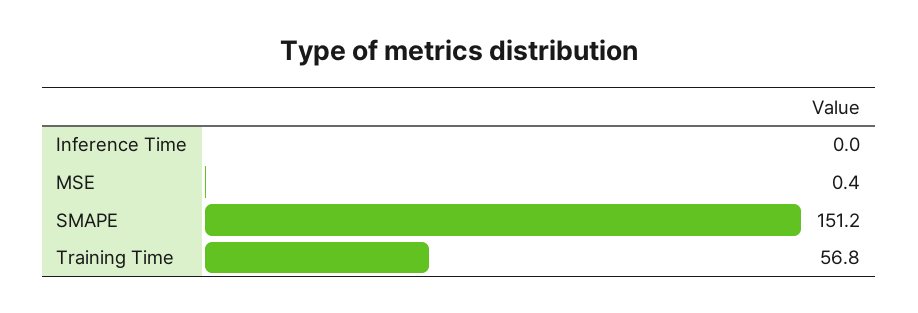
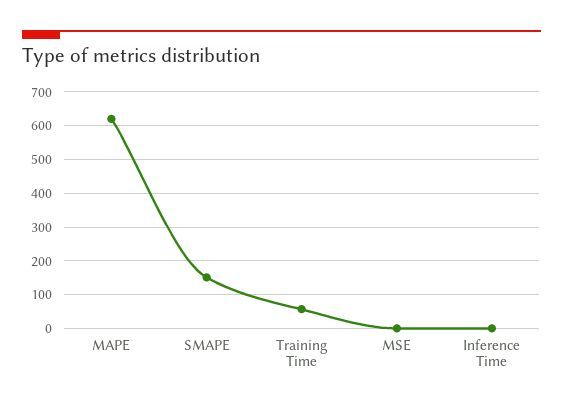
MAPE: none -> 620

